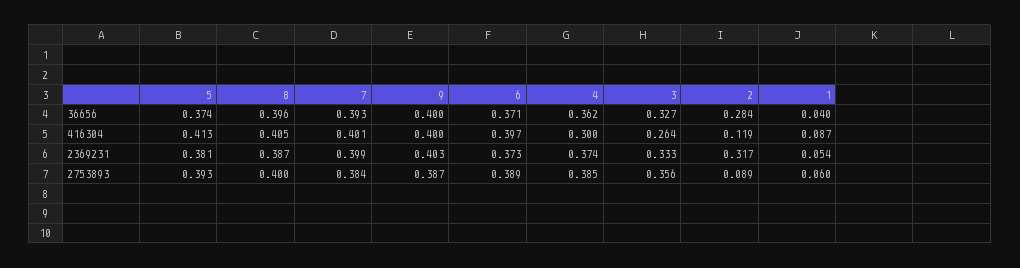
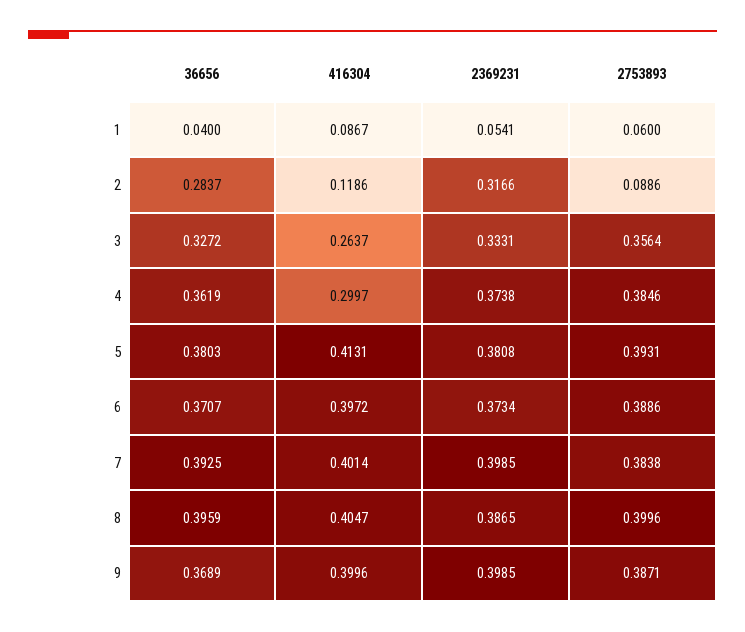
5, 36656: 0.374 -> 0.3803
9, 36656: 0.4 -> 0.3689
9, 2369231: 0.403 -> 0.3985

